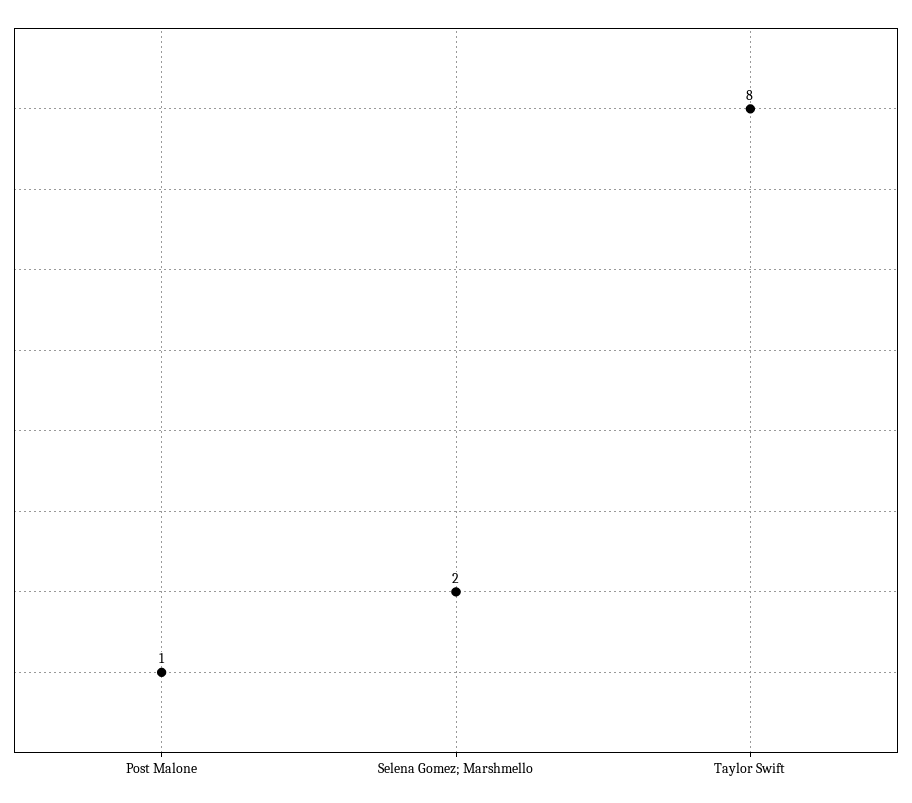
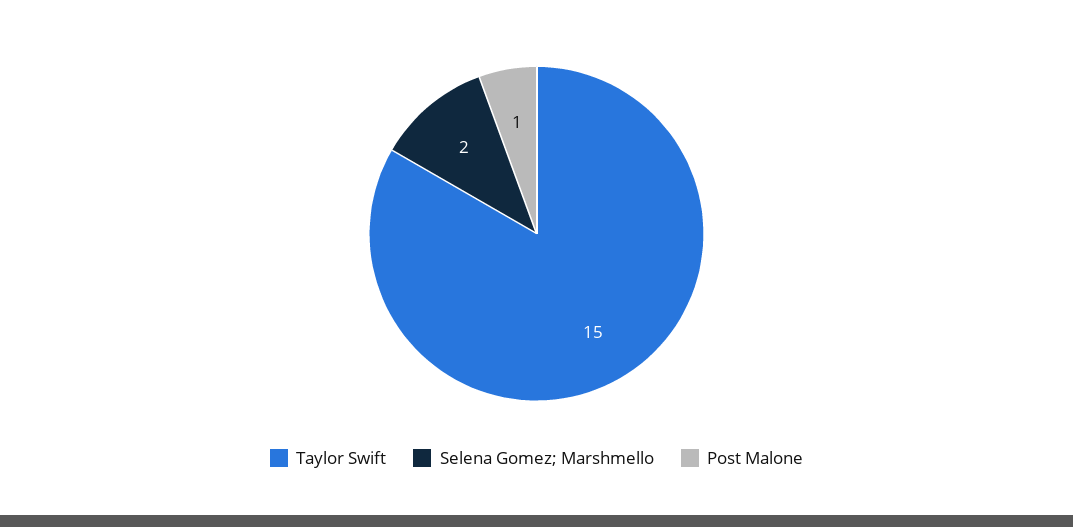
Taylor Swift: 8 -> 15

